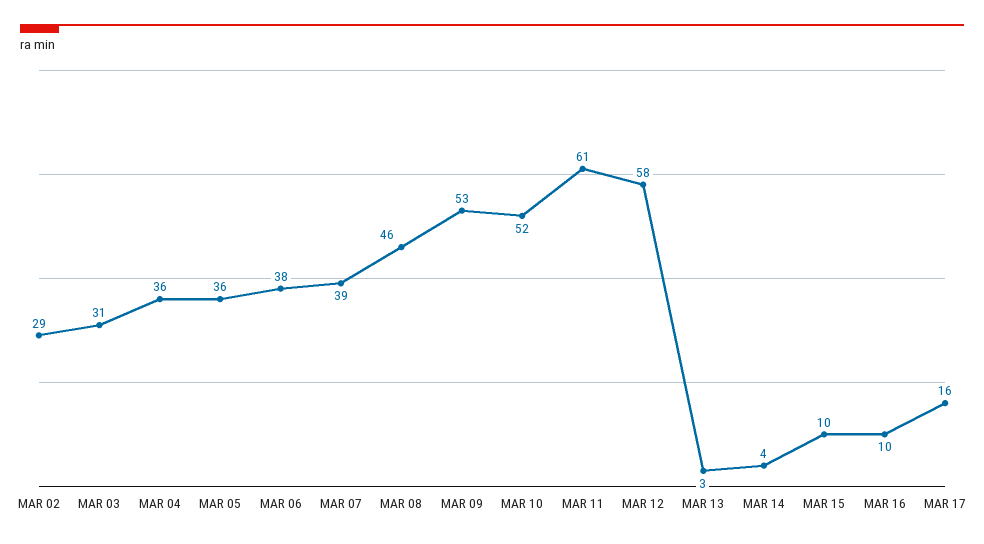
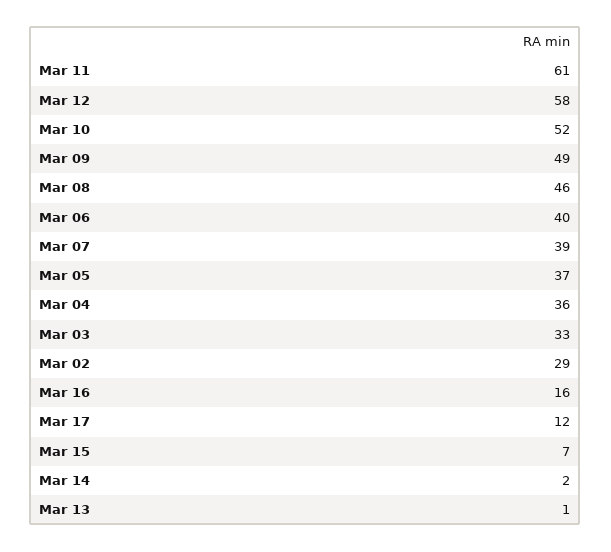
MAR 03: 31 -> 33
MAR 05: 36 -> 37
MAR 06: 38 -> 40
MAR 09: 53 -> 49
MAR 13: 3 -> 1
MAR 14: 4 -> 2
MAR 15: 10 -> 7
MAR 16: 10 -> 16
MAR 17: 16 -> 12

